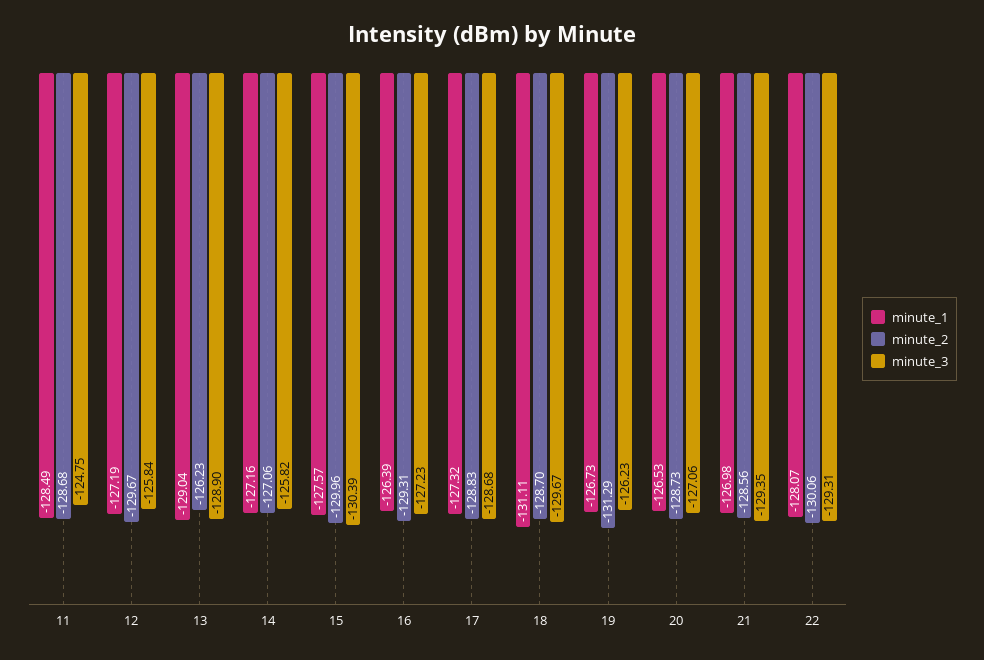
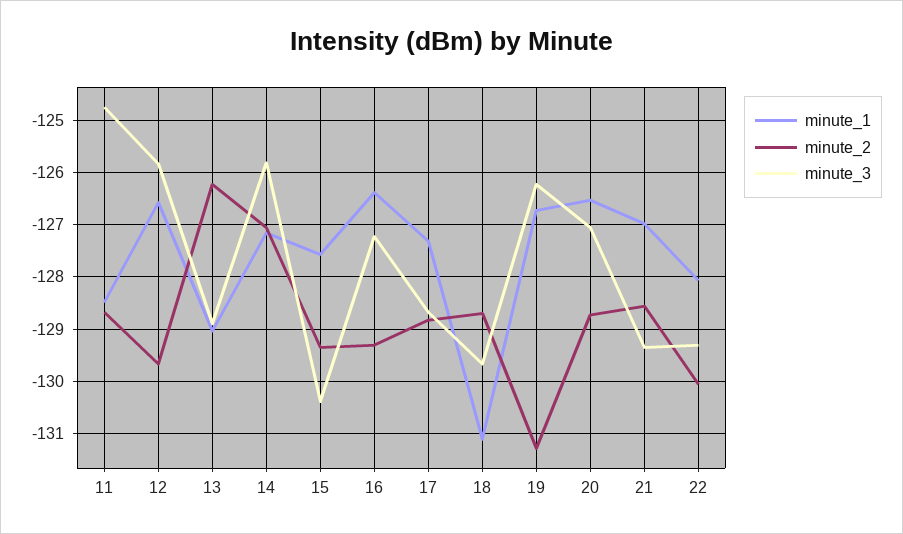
minute_1, 12: -127.19 -> -126.6
minute_2, 15: -129.96 -> -129.4

